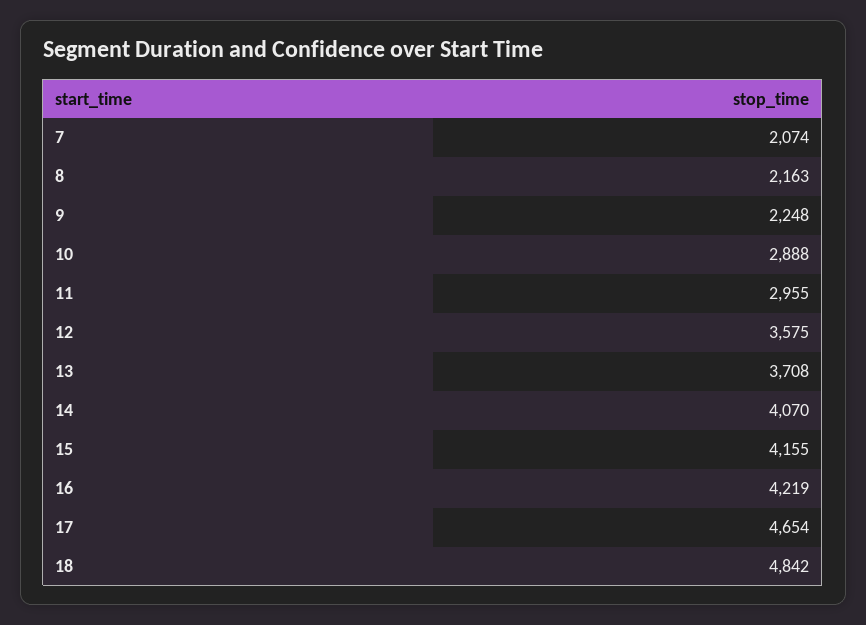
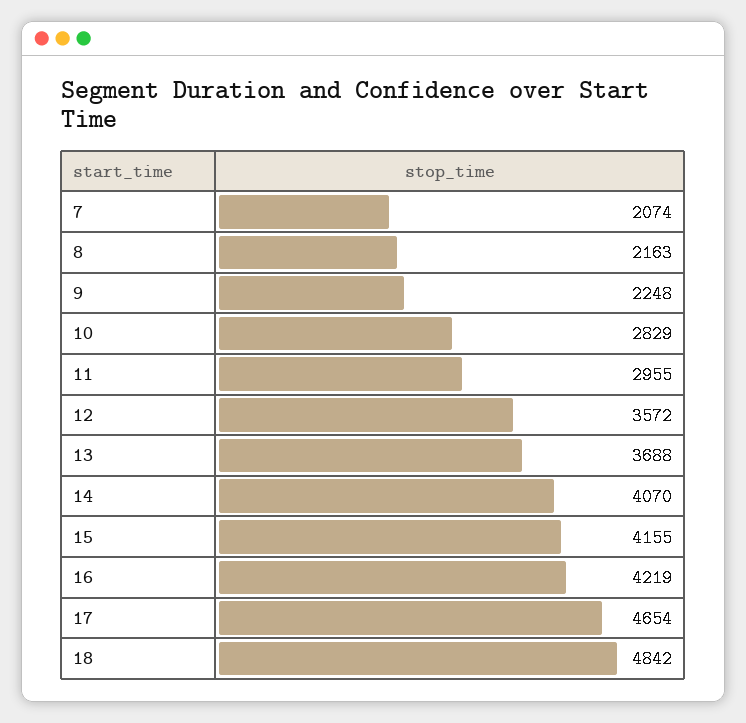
10: 2888 -> 2829
12: 3575 -> 3572
13: 3708 -> 3688

